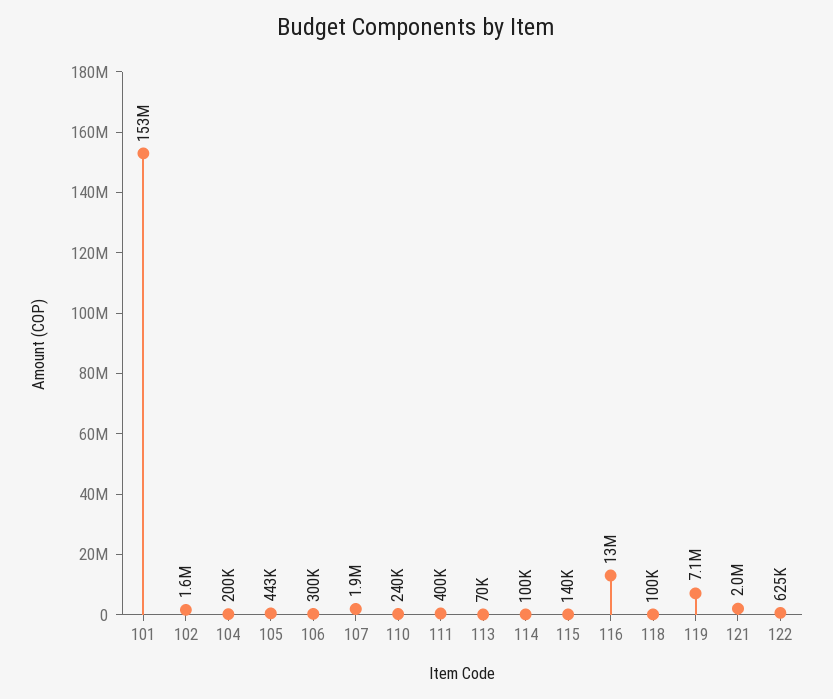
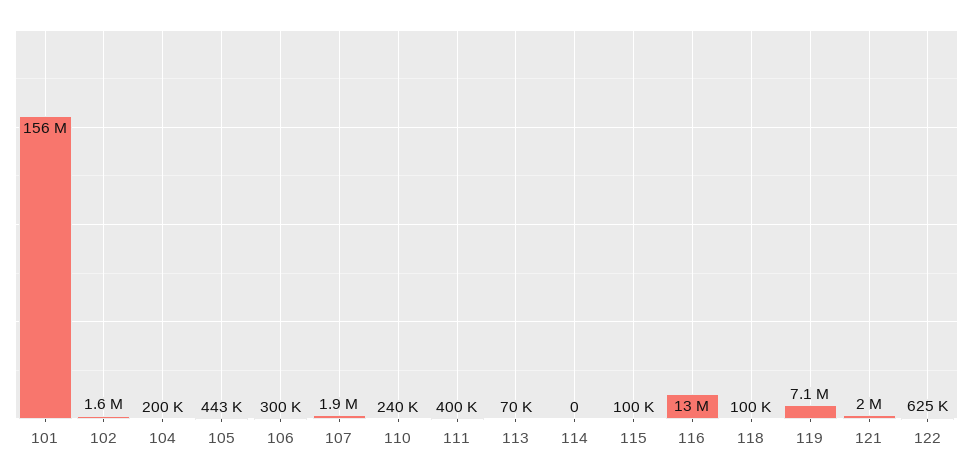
101: 153000000 -> 156000000
114: 100000 -> 0
115: 140000 -> 100000

